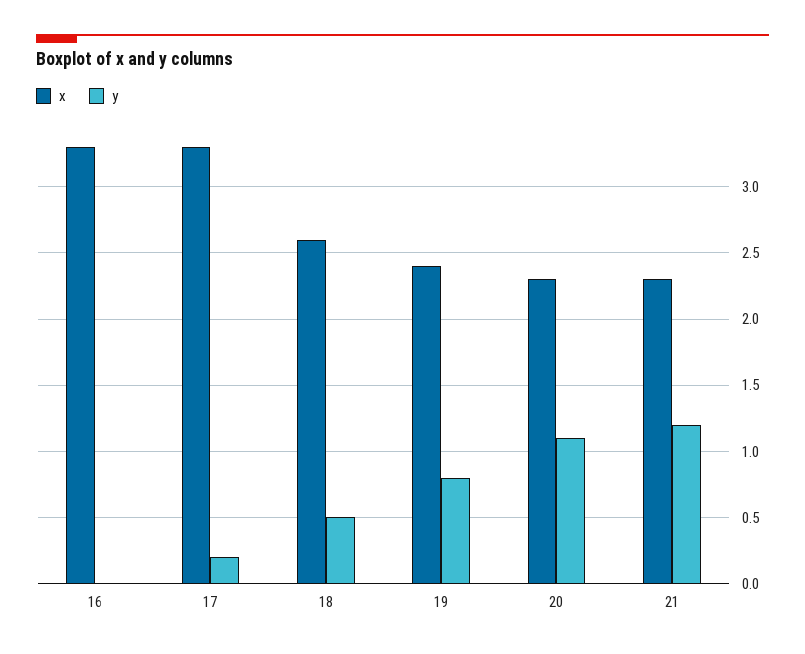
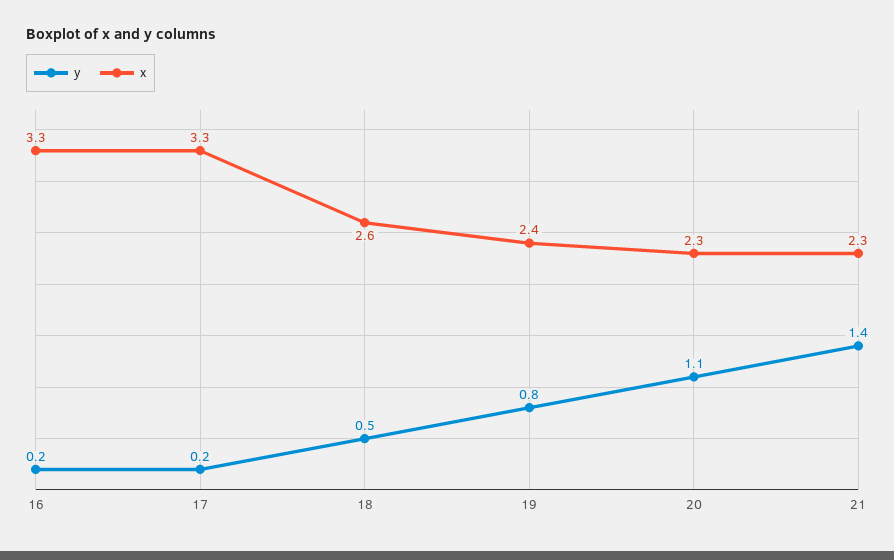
y, 16: 0 -> 0.2
y, 21: 1.2 -> 1.4

